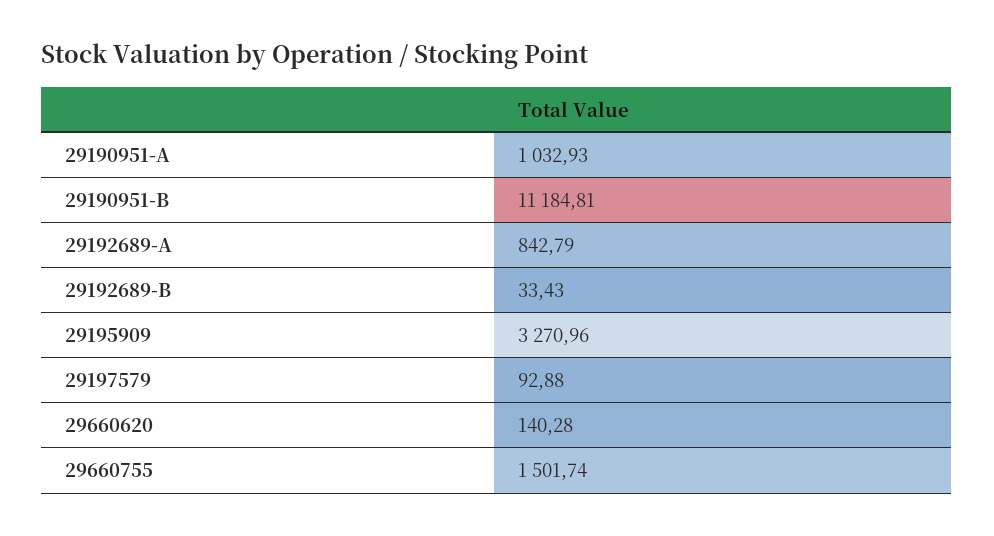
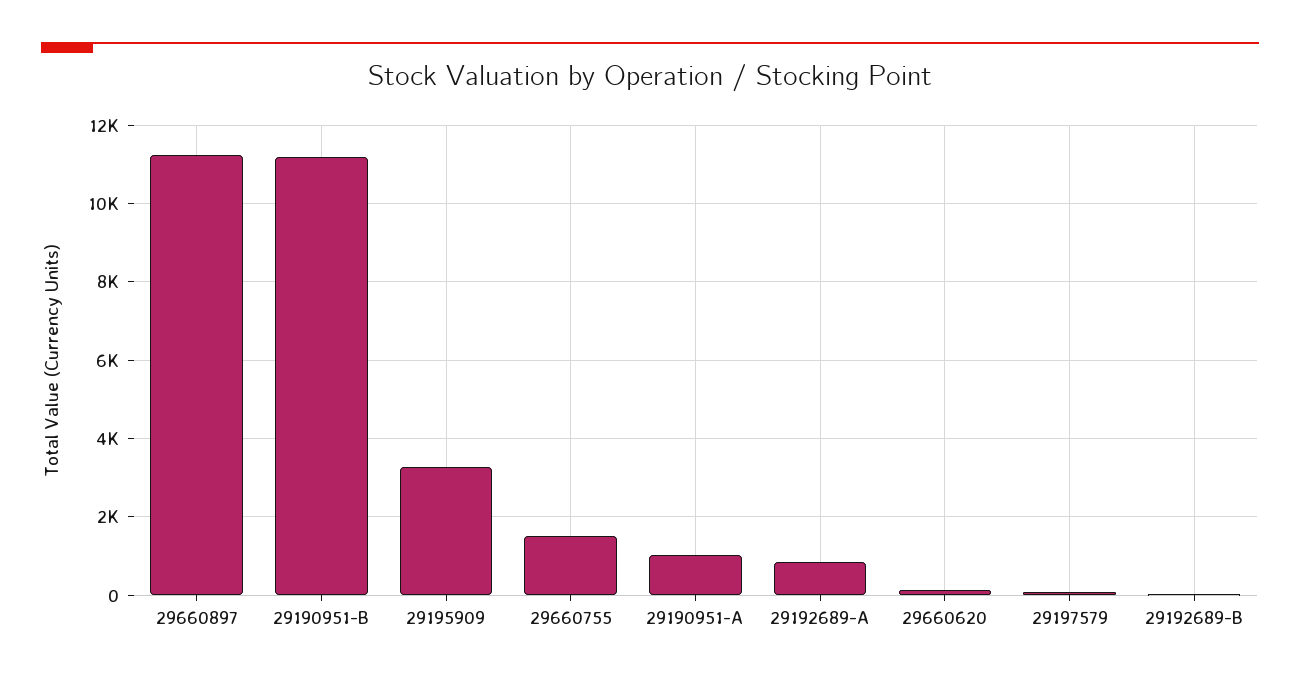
29660897: none -> 11200

